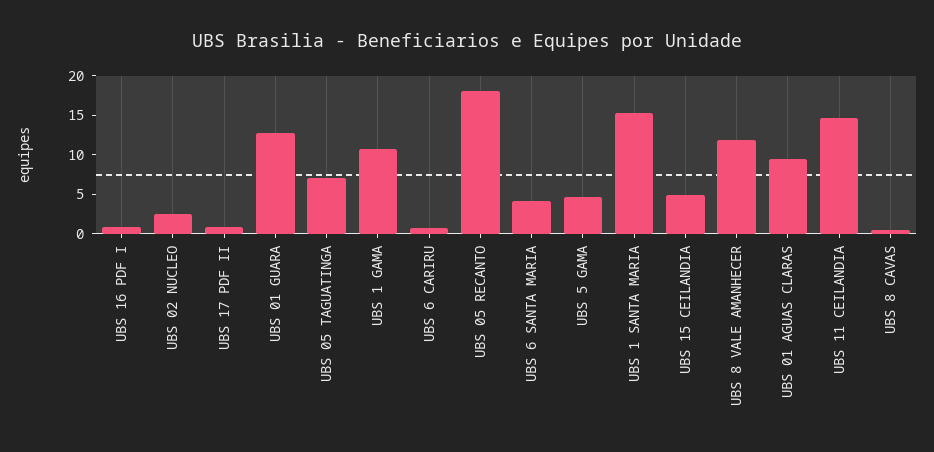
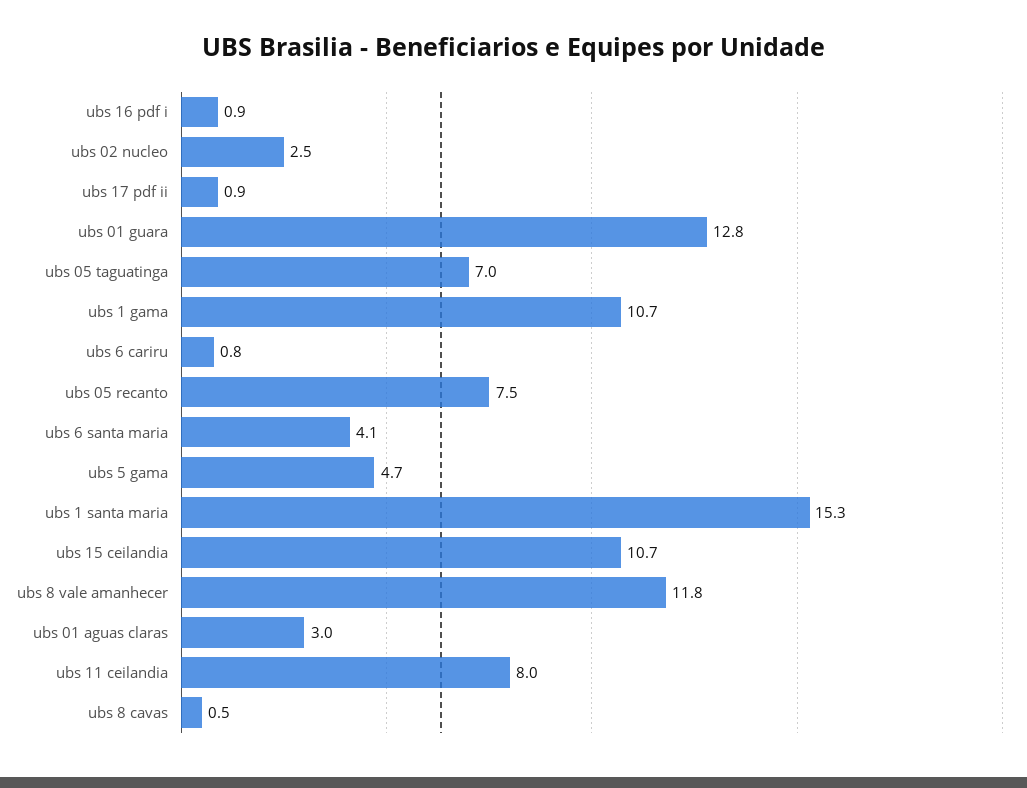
UBS 05 RECANTO: 17.5 -> 7.5
UBS 15 CEILANDIA: 5 -> 10.7
UBS 01 AGUAS CLARAS: 10 -> 3
UBS 11 CEILANDIA: 15 -> 8

